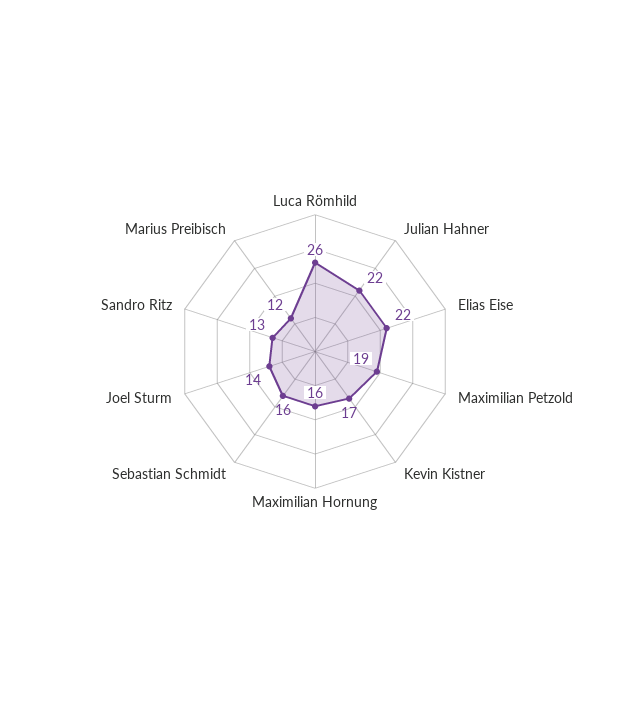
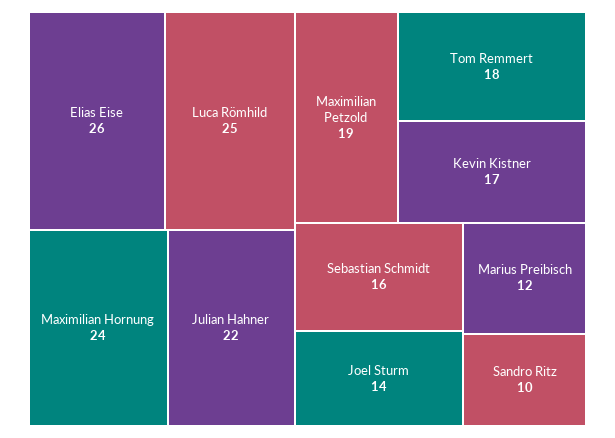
Luca Römhild: 26 -> 25
Elias Eise: 22 -> 26
Maximilian Hornung: 16 -> 24
Sandro Ritz: 13 -> 10
Tom Remmert: none -> 18

